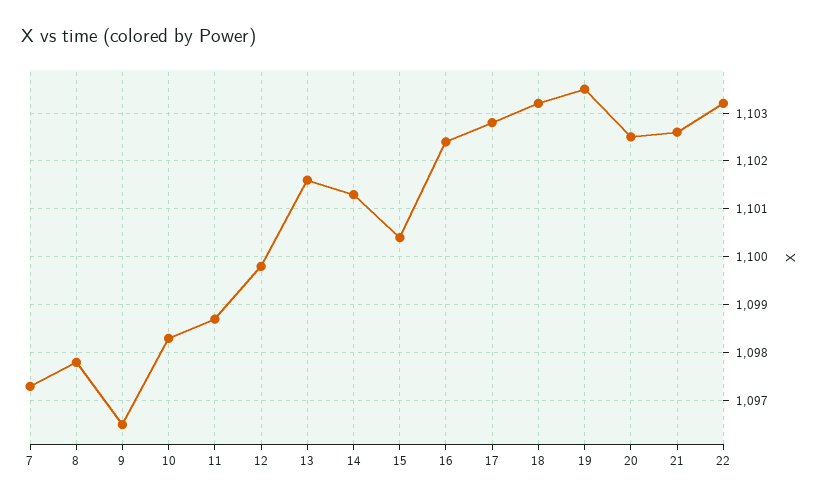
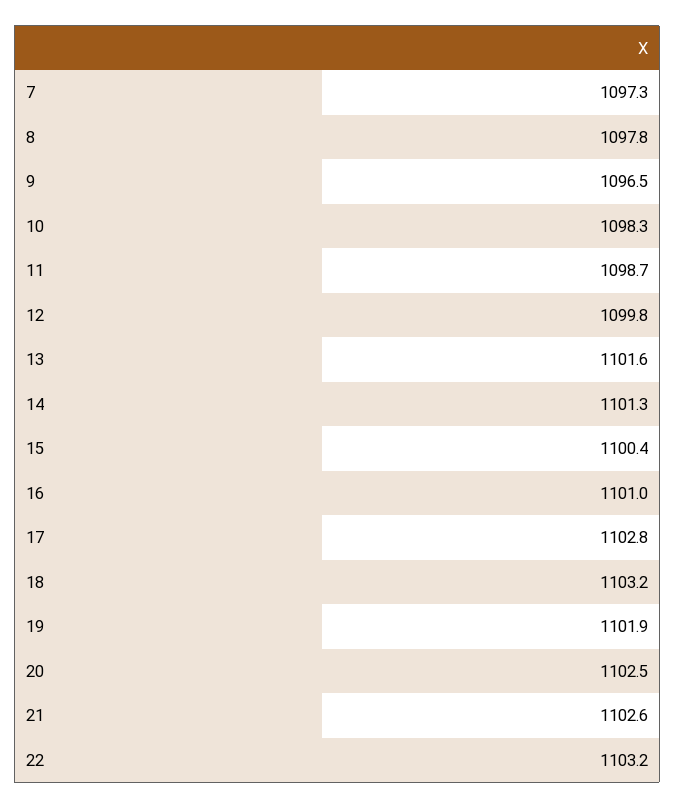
16: 1102.5 -> 1101
19: 1103.5 -> 1101.9

